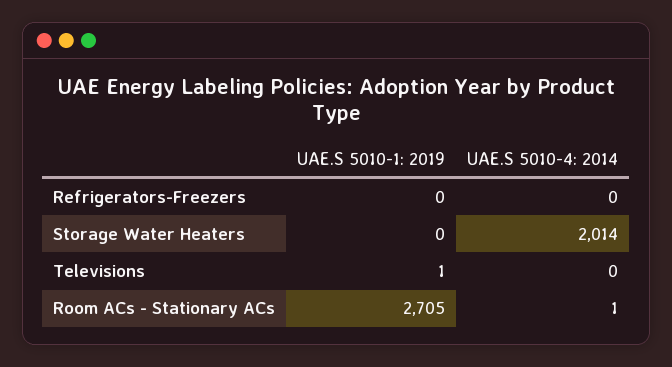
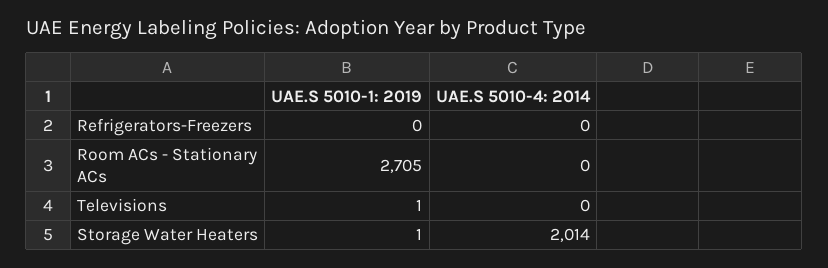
UAE.S 5010-1: 2019, Storage Water Heaters: 0 -> 1
UAE.S 5010-4: 2014, Room ACs - Stationary ACs: 1 -> 0

